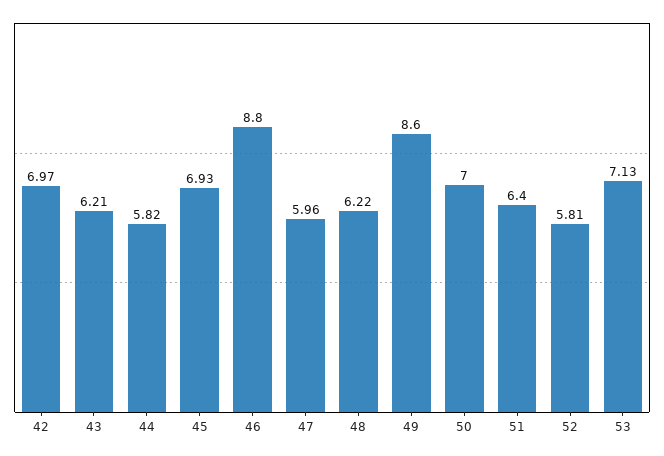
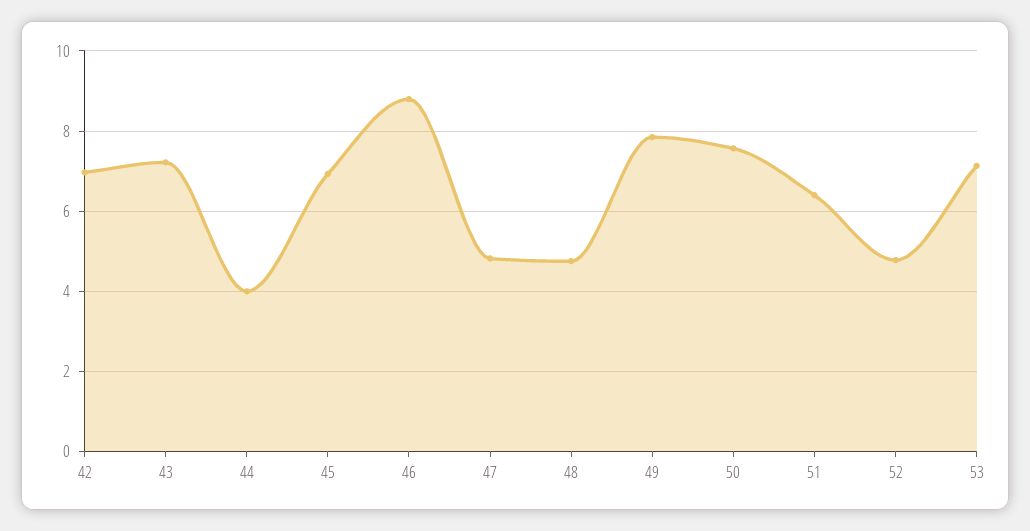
43: 6.21 -> 7.2
44: 5.82 -> 4
47: 5.96 -> 4.8
48: 6.22 -> 4.8
49: 8.6 -> 7.8
50: 7 -> 7.6
52: 5.81 -> 4.8

